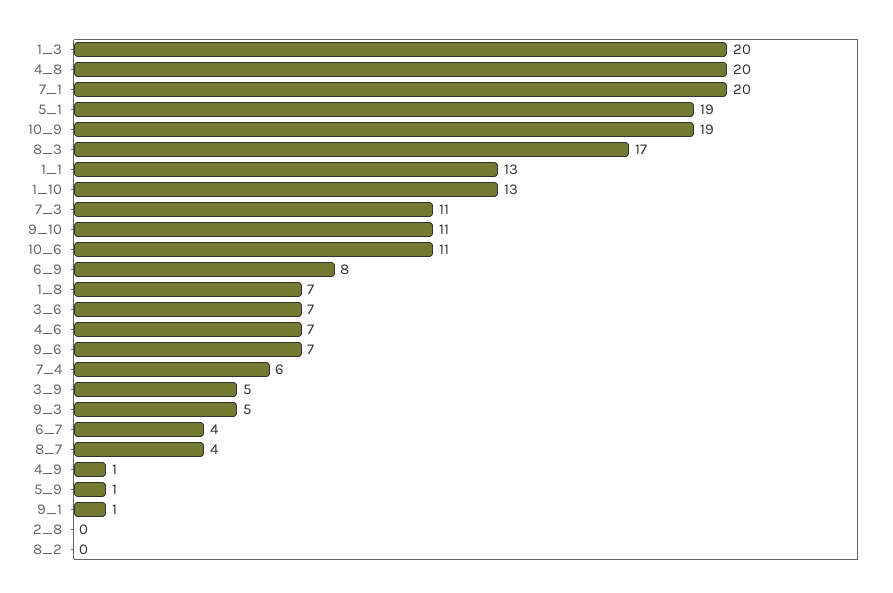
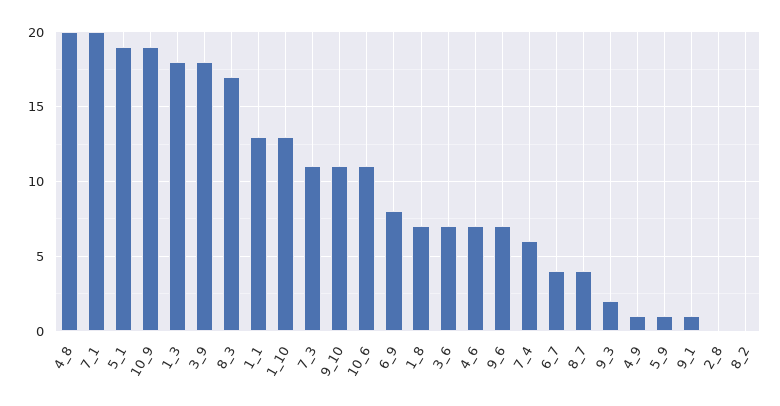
1_3: 20 -> 18
3_9: 5 -> 18
9_3: 5 -> 2

